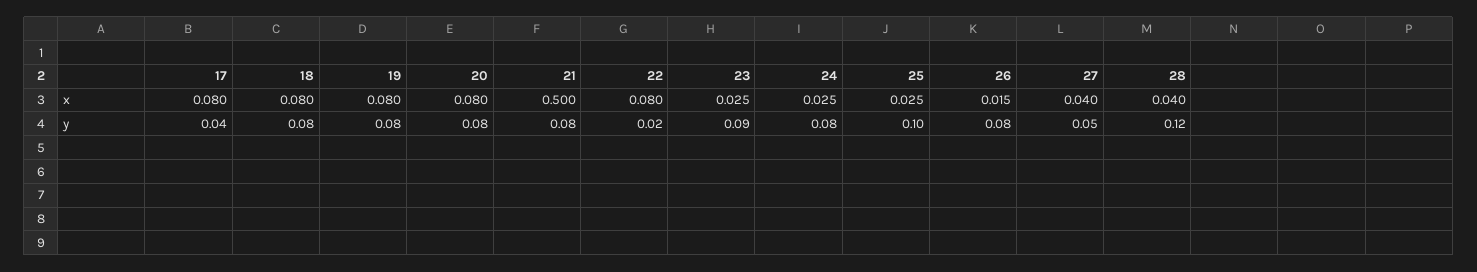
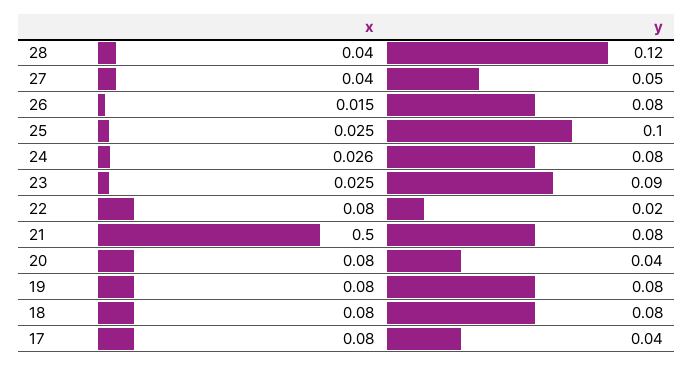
24, x: 0.025 -> 0.026
20, y: 0.08 -> 0.04

